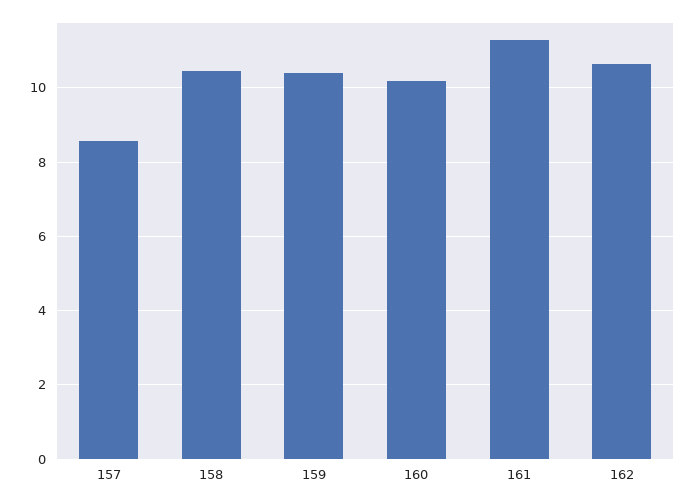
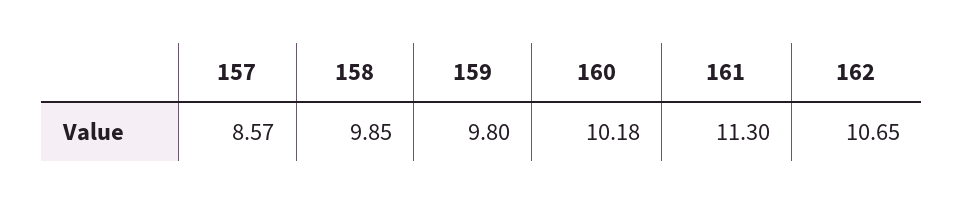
158: 10.4 -> 9.85
159: 10.4 -> 9.8

